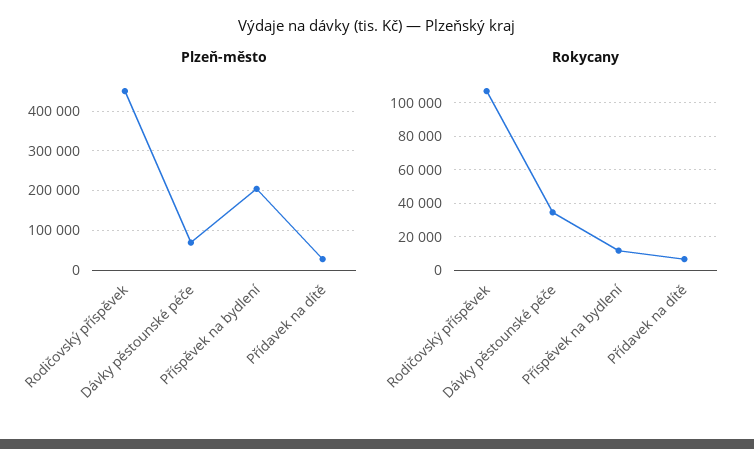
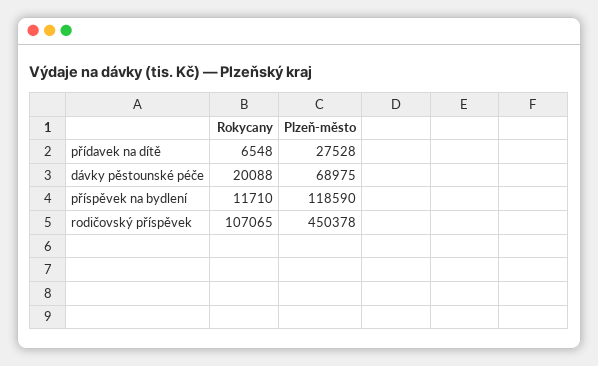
Plzeň-město, Příspěvek na bydlení: 200000 -> 118590
Rokycany, Dávky pěstounské péče: 35000 -> 20088

